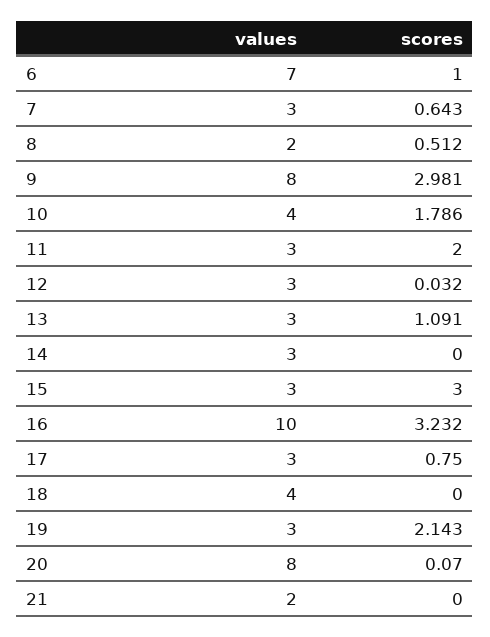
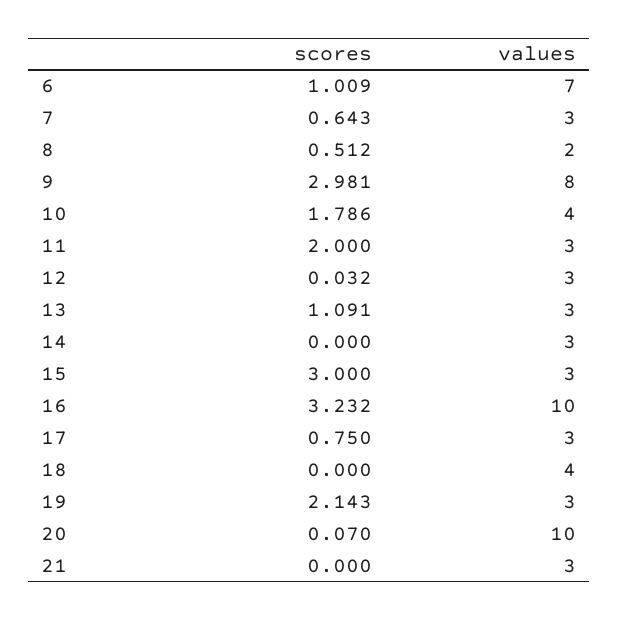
scores, 6: 1 -> 1.009
values, 20: 8 -> 10
values, 21: 2 -> 3

